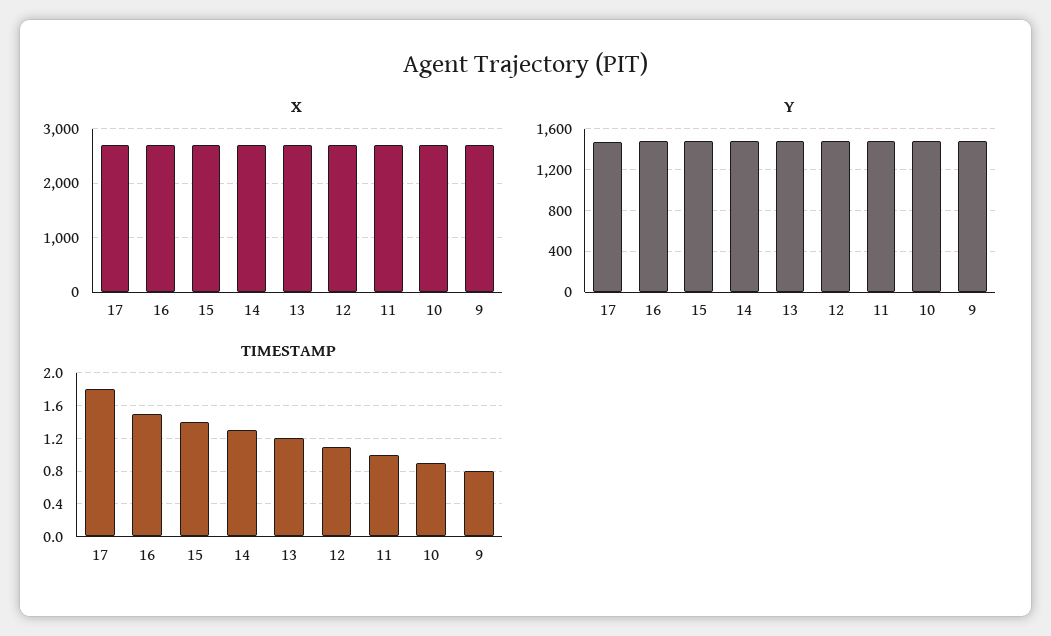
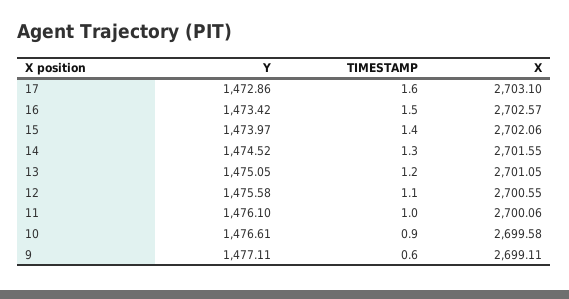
TIMESTAMP, 17: 1.8 -> 1.6
TIMESTAMP, 9: 0.8 -> 0.6

